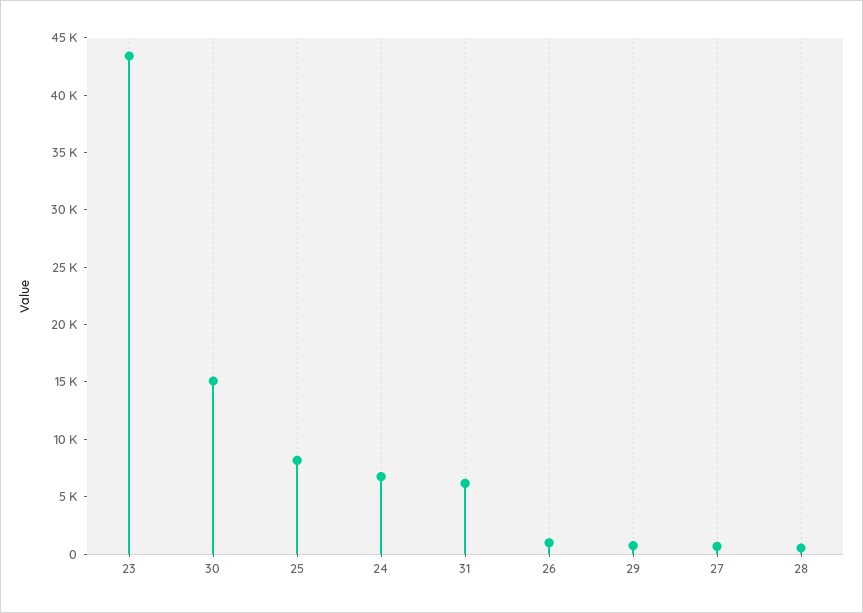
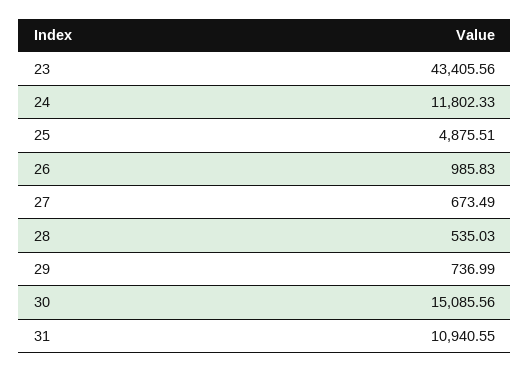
25: 8000 -> 4875.51
24: 7000 -> 11802.33
31: 6000 -> 10940.55

